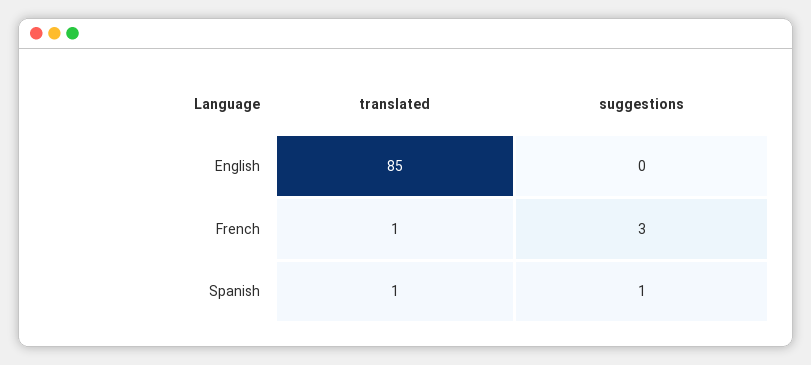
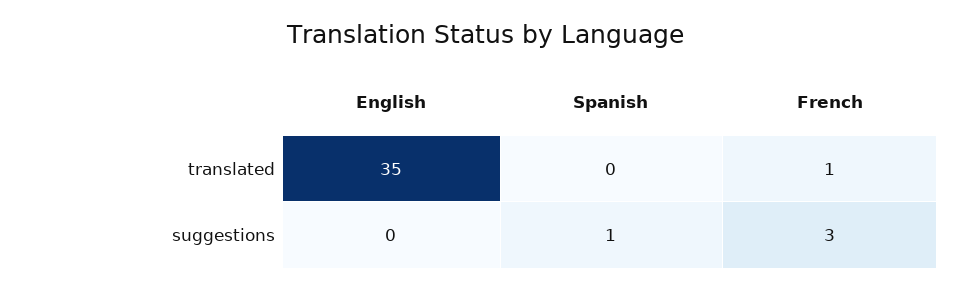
translated, English: 85 -> 35
translated, Spanish: 1 -> 0

